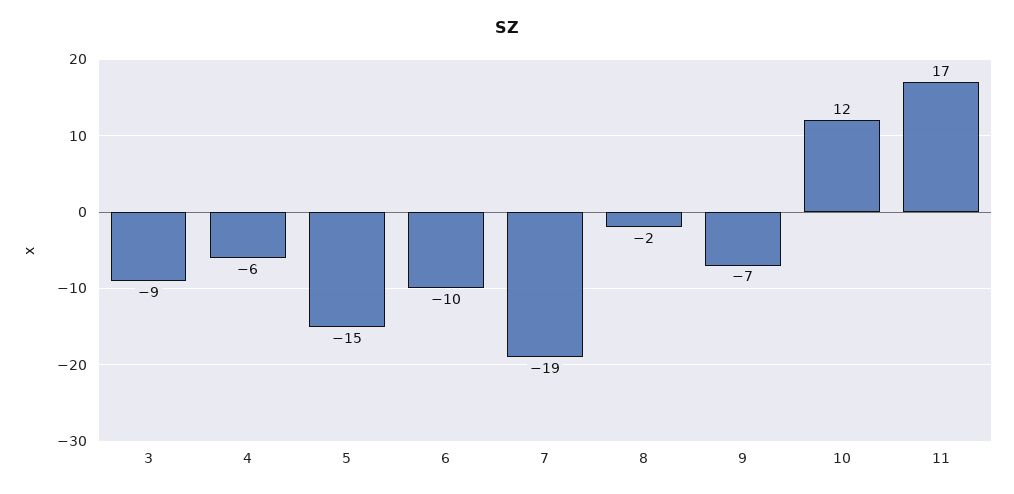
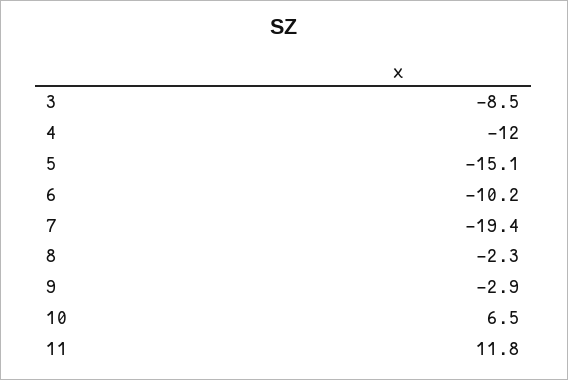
4: -6 -> -12
9: -7 -> -2.9
10: 12 -> 6.5
11: 17 -> 11.8

